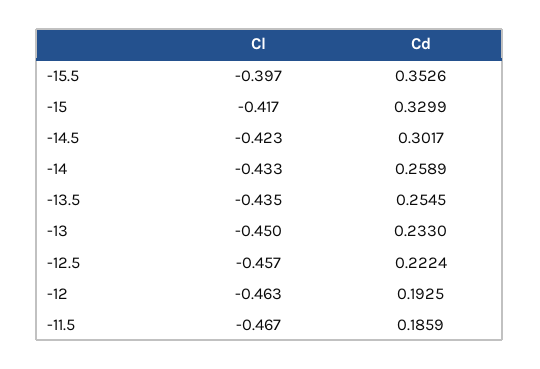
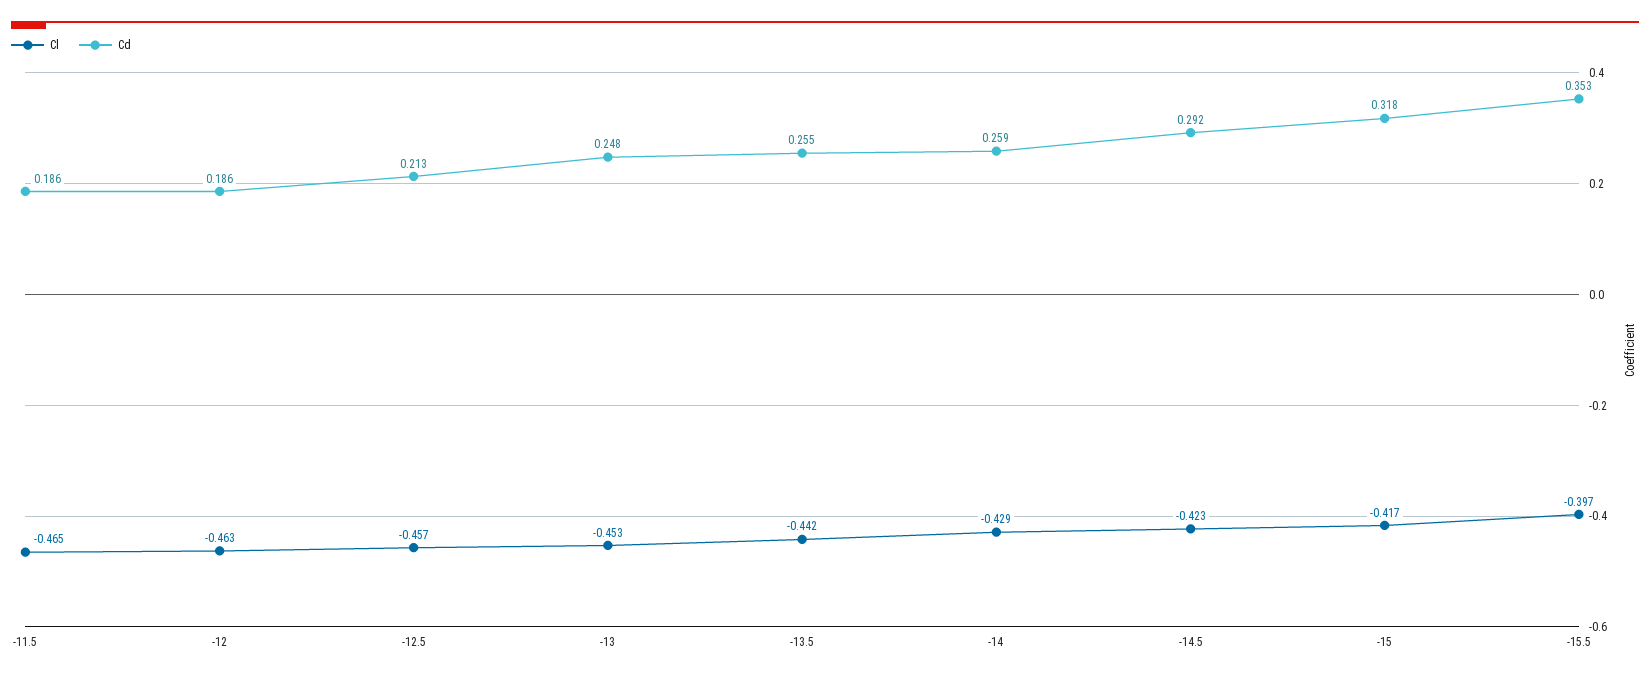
Cd, -15: 0.3299 -> 0.318
Cd, -14.5: 0.3017 -> 0.292
Cl, -14: -0.433 -> -0.429
Cl, -13.5: -0.435 -> -0.442
Cl, -13: -0.45 -> -0.453
Cd, -13: 0.233 -> 0.248
Cd, -12.5: 0.2224 -> 0.213
Cd, -12: 0.1925 -> 0.186
Cl, -11.5: -0.467 -> -0.465

